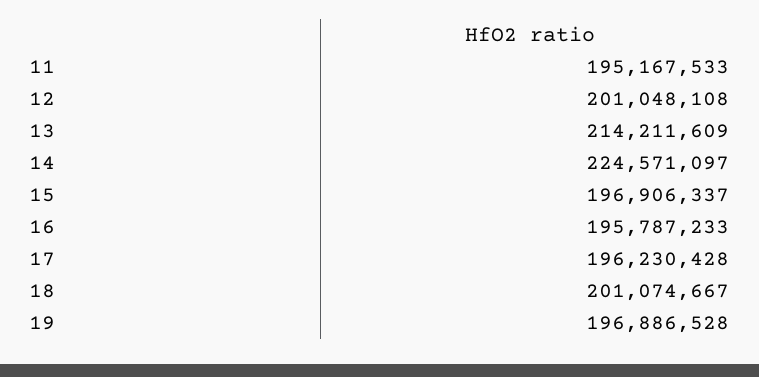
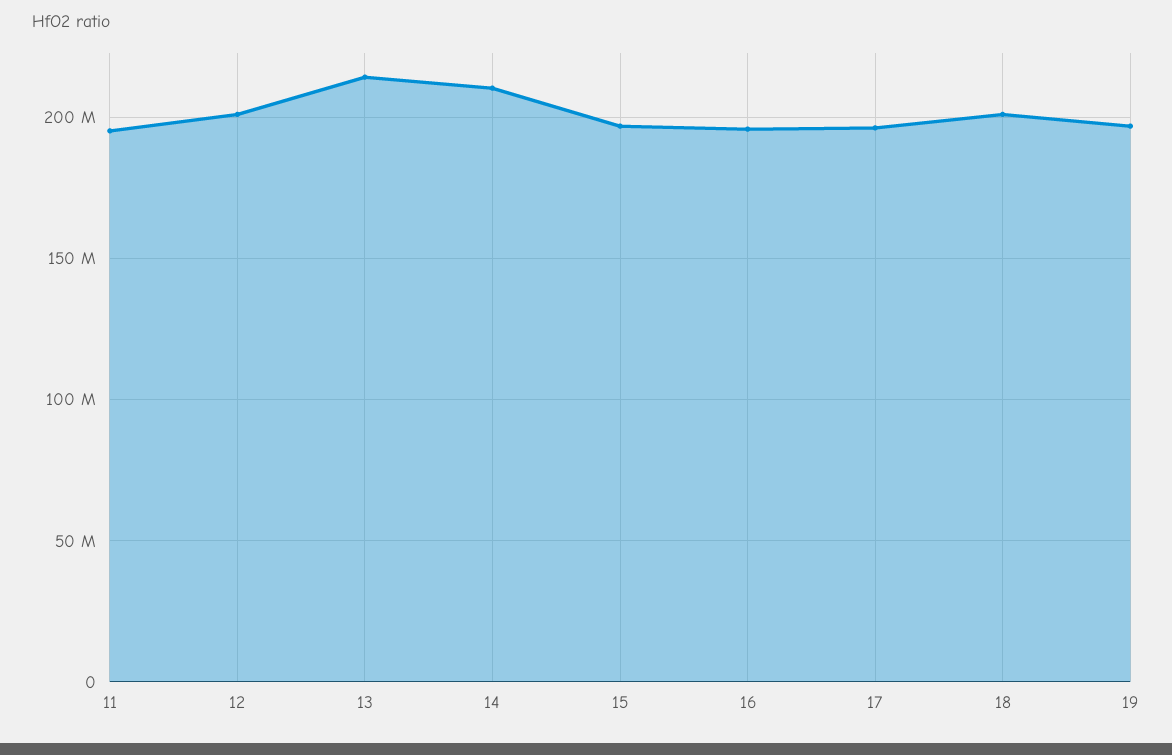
14: 224571097 -> 210000000

